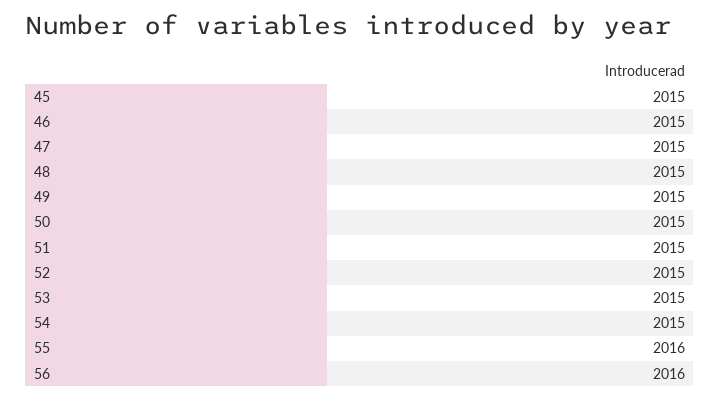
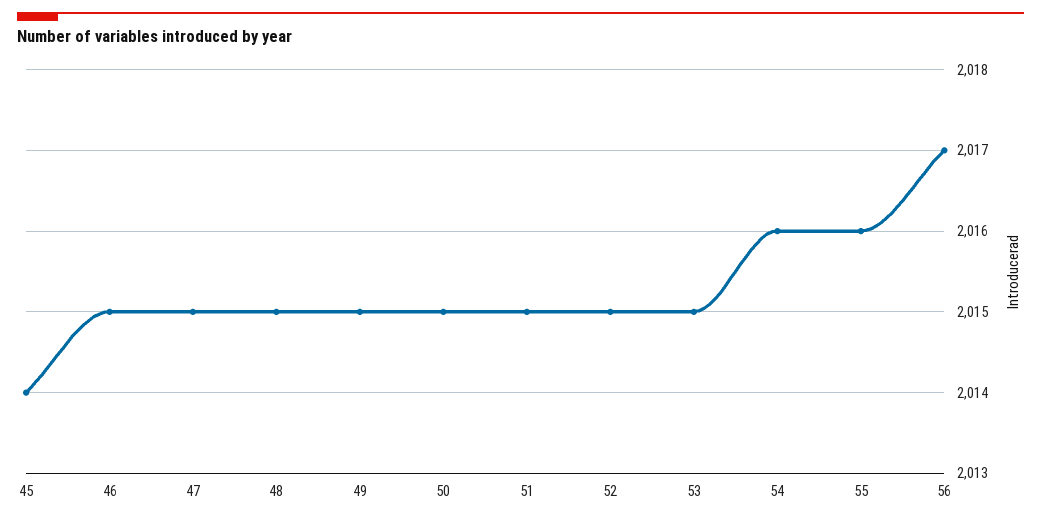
45: 2015 -> 2014
54: 2015 -> 2016
56: 2016 -> 2017

